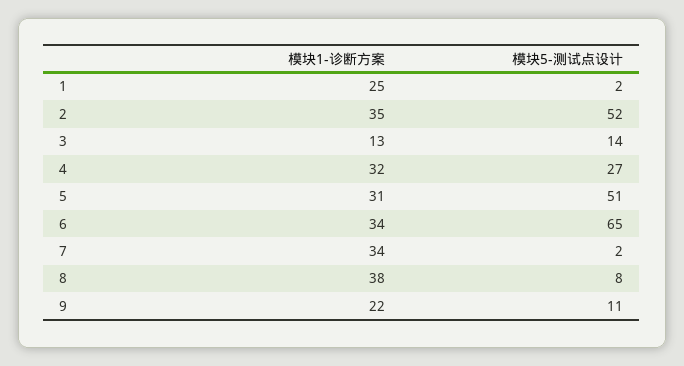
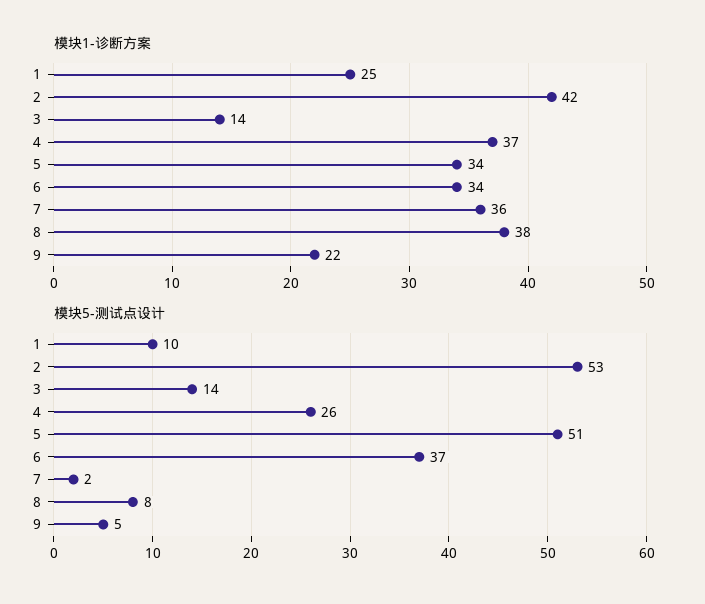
模块5-测试点设计, 1: 2 -> 10
模块1-诊断方案, 2: 35 -> 42
模块5-测试点设计, 2: 52 -> 53
模块1-诊断方案, 3: 13 -> 14
模块1-诊断方案, 4: 32 -> 37
模块5-测试点设计, 4: 27 -> 26
模块1-诊断方案, 5: 31 -> 34
模块5-测试点设计, 6: 65 -> 37
模块1-诊断方案, 7: 34 -> 36
模块5-测试点设计, 9: 11 -> 5

